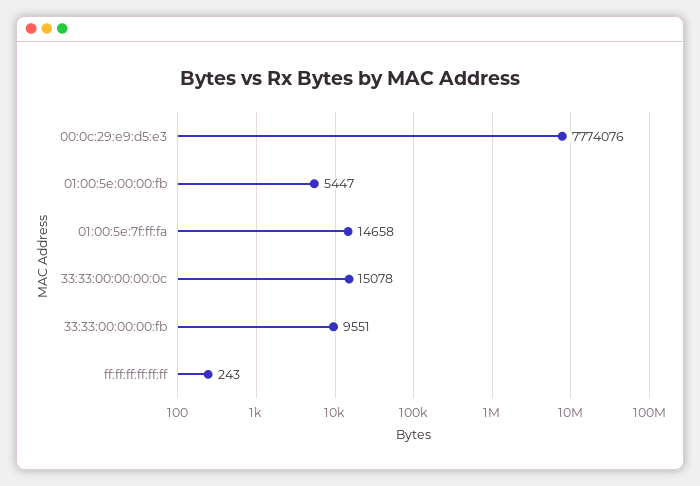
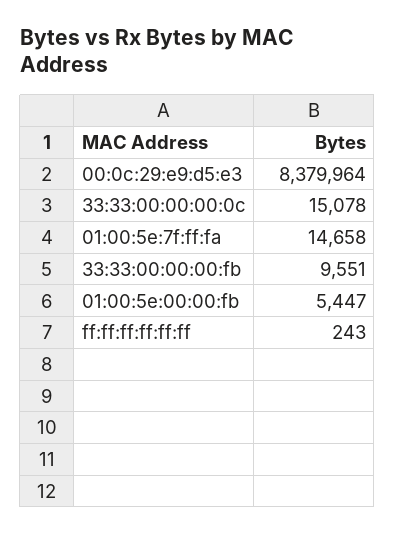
00:0c:29:e9:d5:e3: 7774076 -> 8379964

